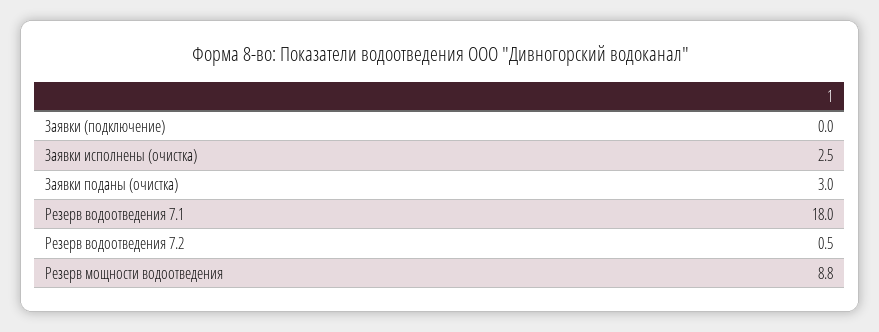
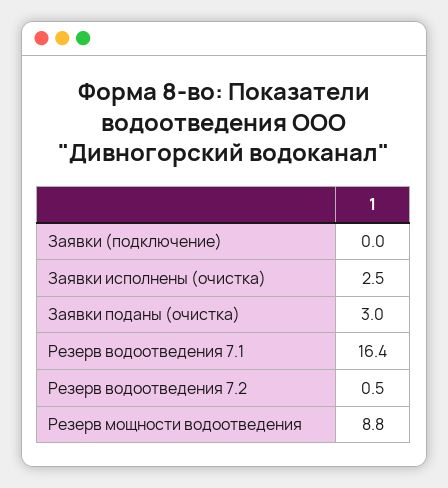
Резерв водоотведения 7.1: 18 -> 16.4

